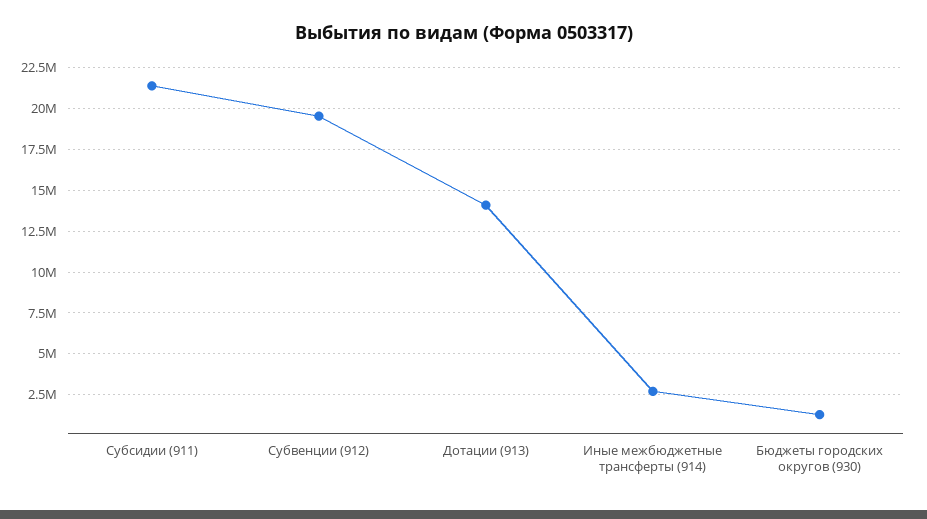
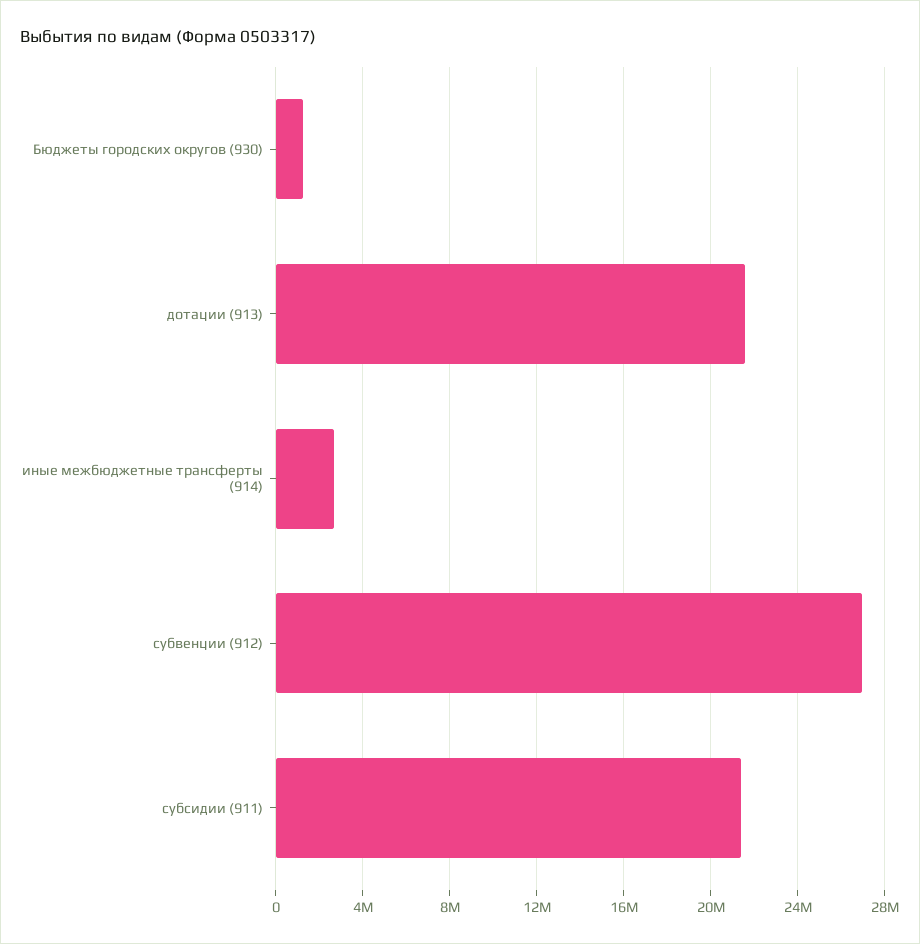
Субвенции (912): 19500000 -> 27000000
Дотации (913): 14000000 -> 21500000

